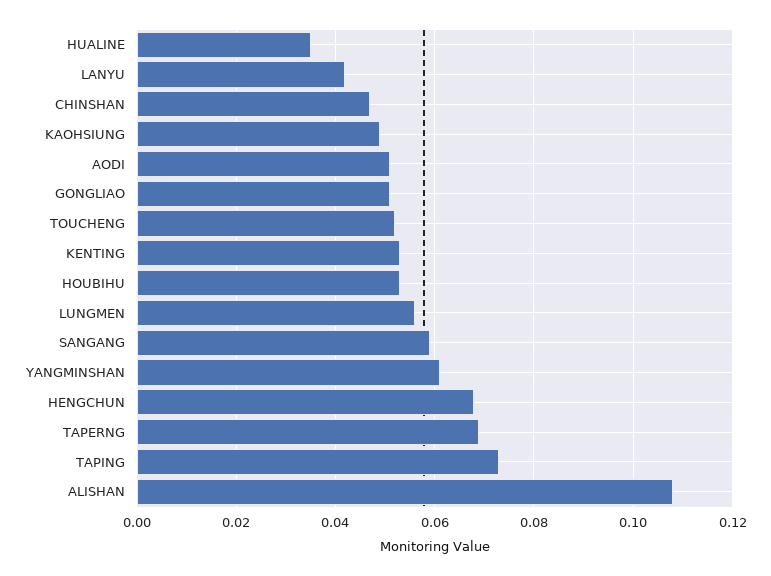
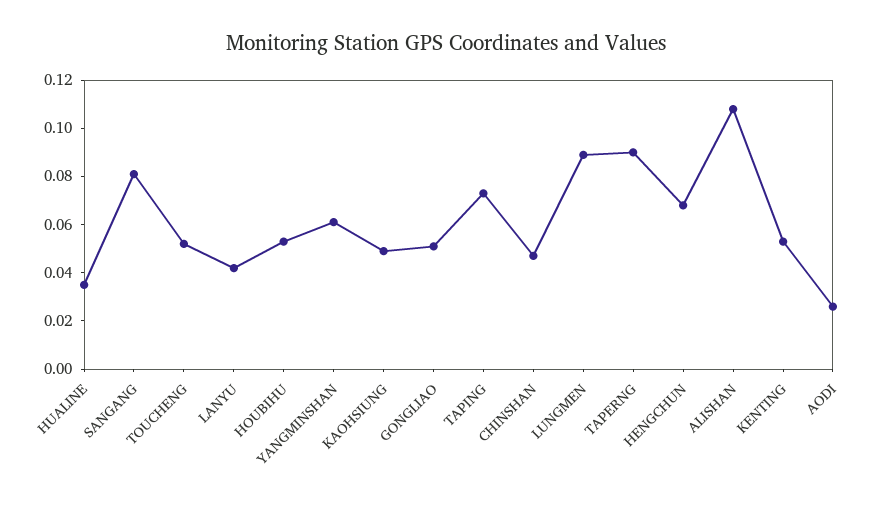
AODI: 0.05 -> 0.025
LUNGMEN: 0.055 -> 0.09
SANGANG: 0.06 -> 0.08
TAPERNG: 0.07 -> 0.09

